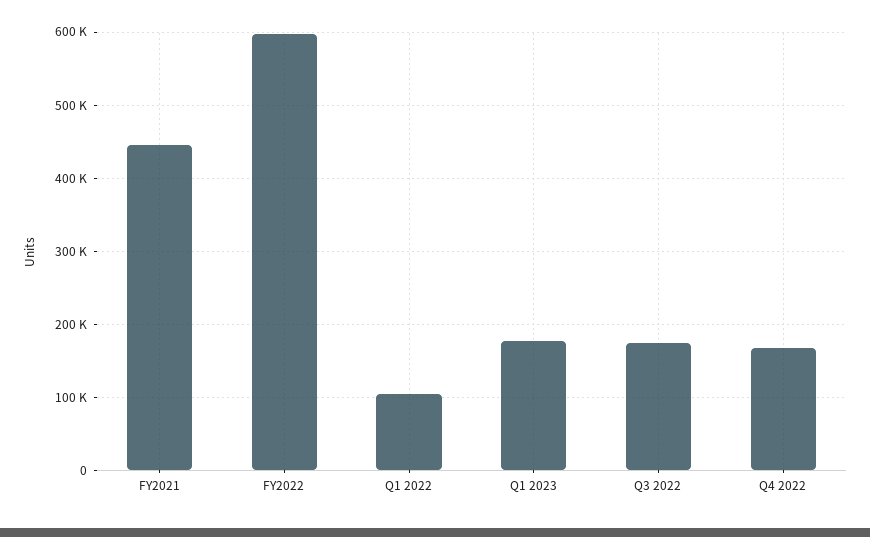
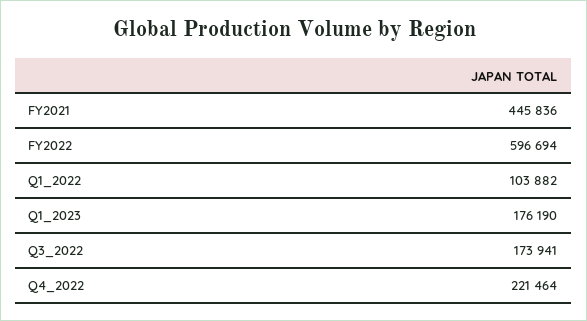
Q4 2022: 170000 -> 221464

